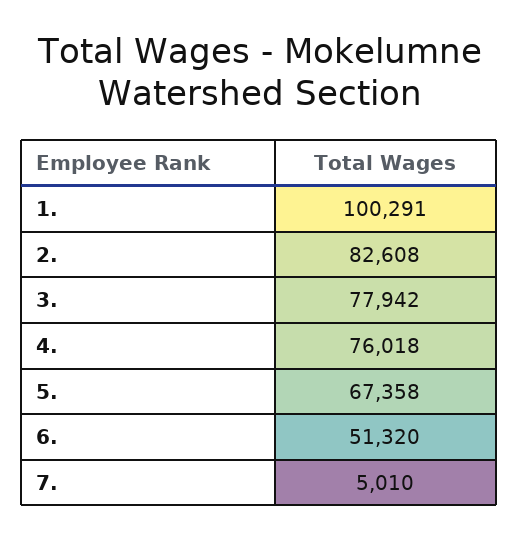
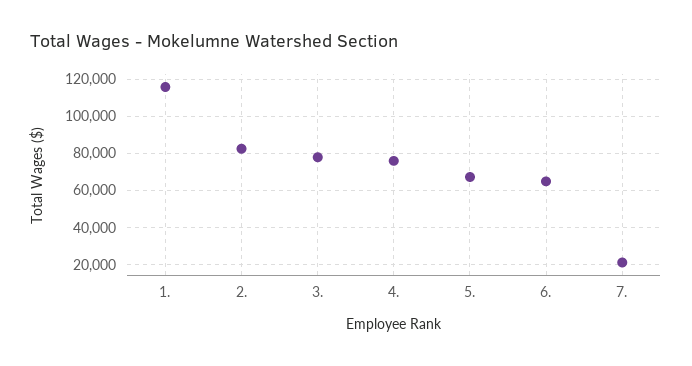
1.: 100291 -> 115000
6.: 51320 -> 65000
7.: 5010 -> 20000

